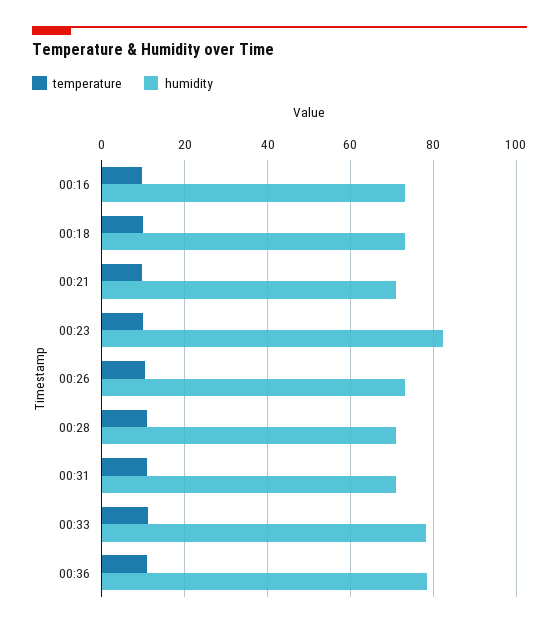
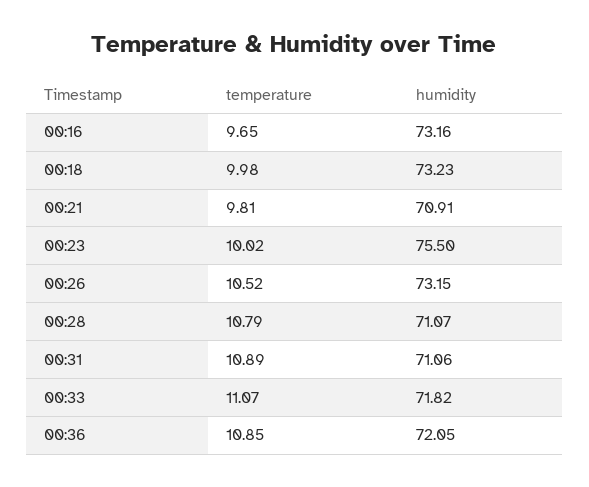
humidity, 00:23: 82 -> 75.5
humidity, 00:33: 78 -> 71.82
humidity, 00:36: 78 -> 72.05

